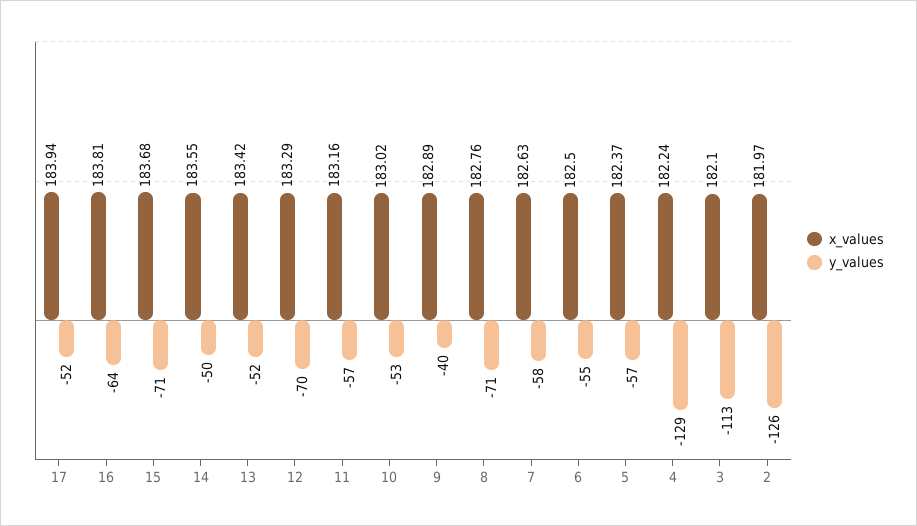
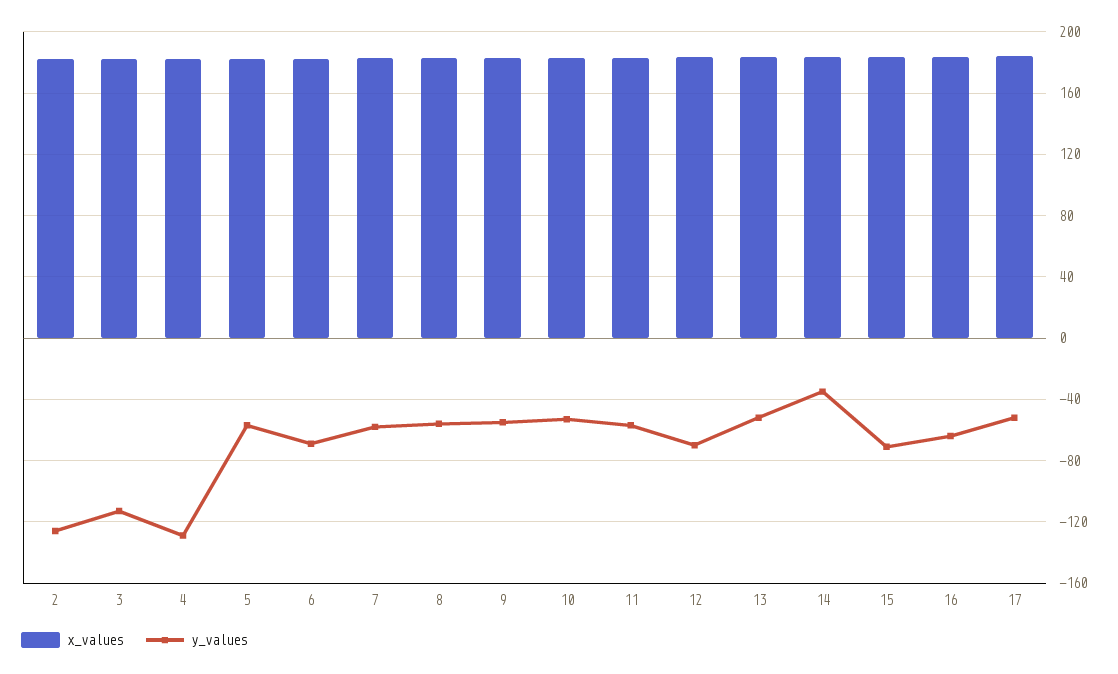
y_values, 14: -50 -> -35
y_values, 9: -40 -> -55
y_values, 8: -71 -> -55
y_values, 6: -55 -> -70

